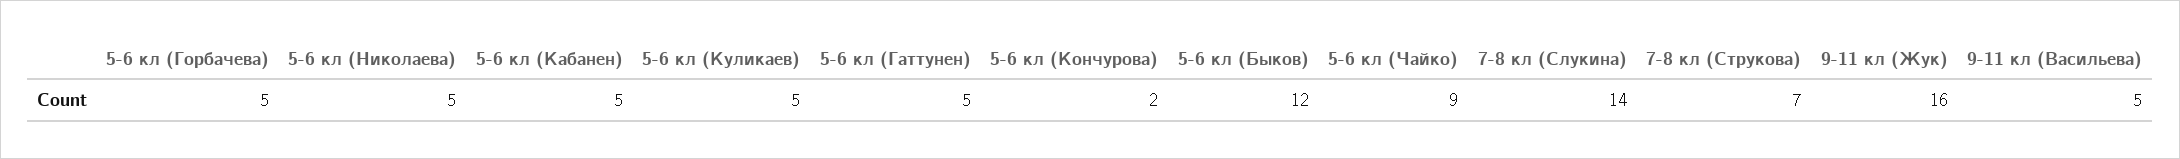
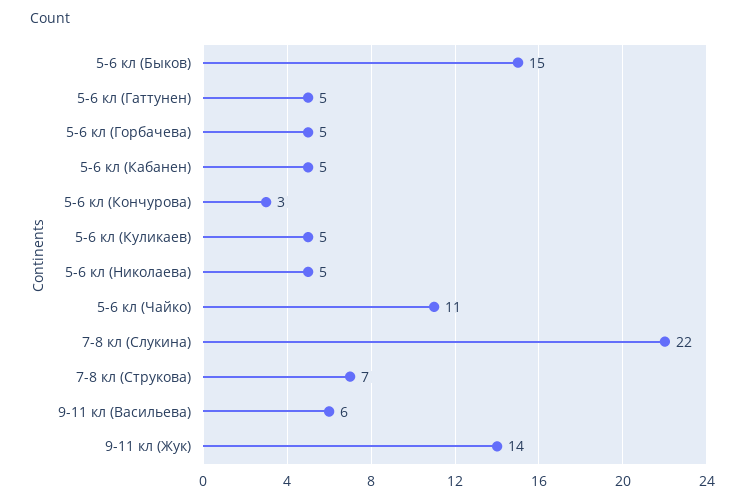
5-6 кл (Кончурова): 2 -> 3
5-6 кл (Быков): 12 -> 15
5-6 кл (Чайко): 9 -> 11
7-8 кл (Слукина): 14 -> 22
9-11 кл (Жук): 16 -> 14
9-11 кл (Васильева): 5 -> 6

